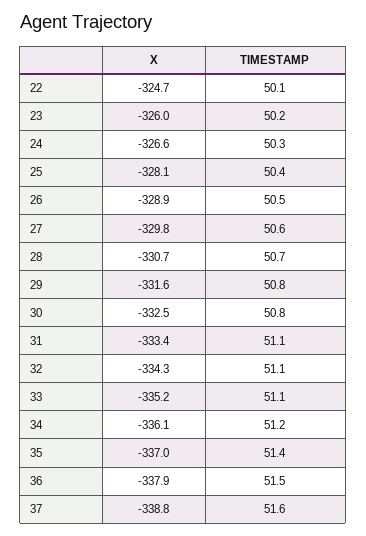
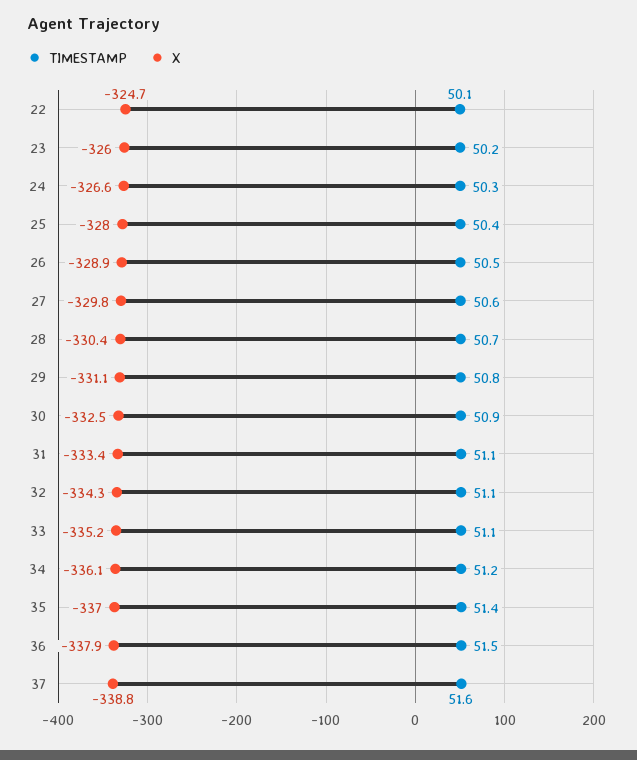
X, 25: -328.1 -> -328
X, 28: -330.7 -> -330.4
X, 29: -331.6 -> -331.1
TIMESTAMP, 30: 50.8 -> 50.9

